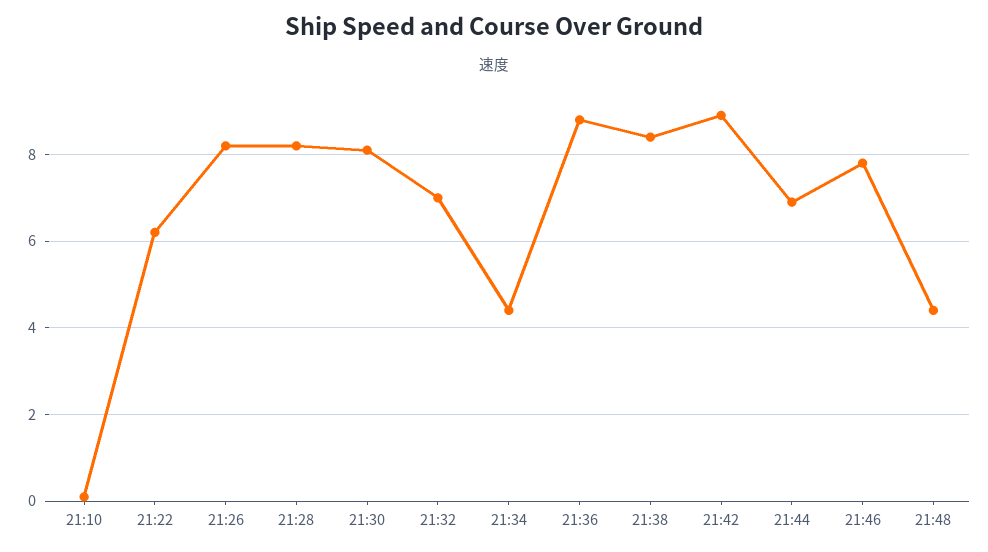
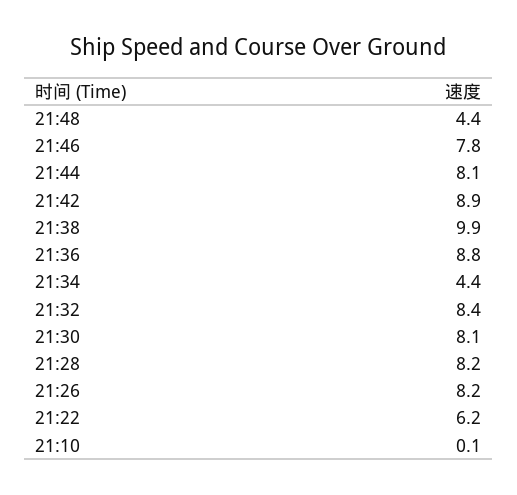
21:32: 7 -> 8.4
21:38: 8.5 -> 9.9
21:44: 7 -> 8.1

